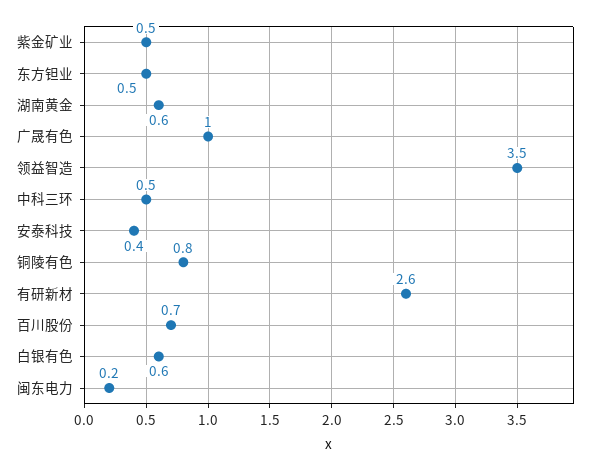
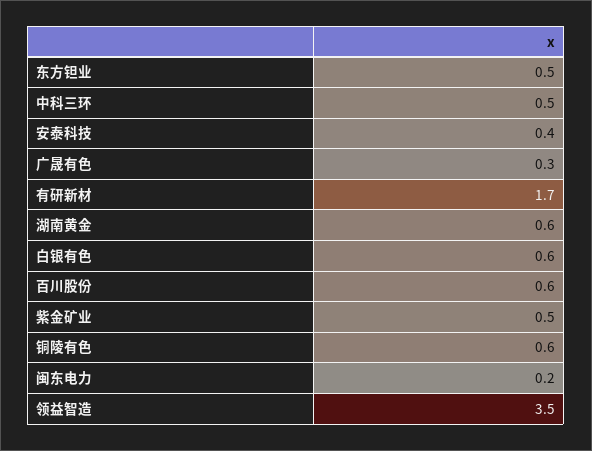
广晟有色: 1 -> 0.3
铜陵有色: 0.8 -> 0.6
有研新材: 2.6 -> 1.7
百川股份: 0.7 -> 0.6

